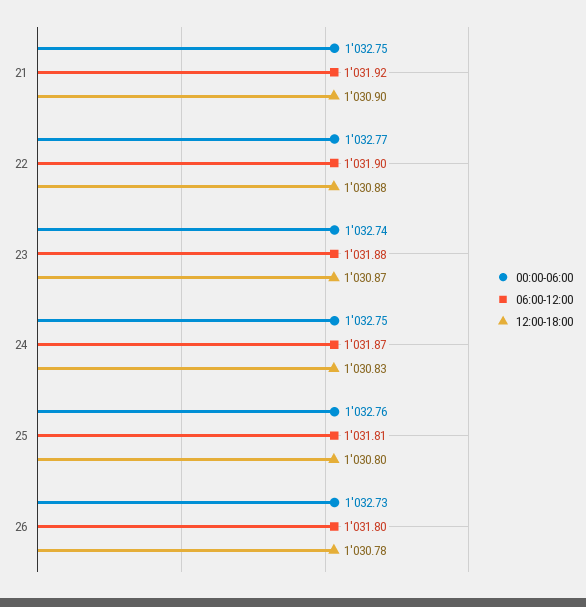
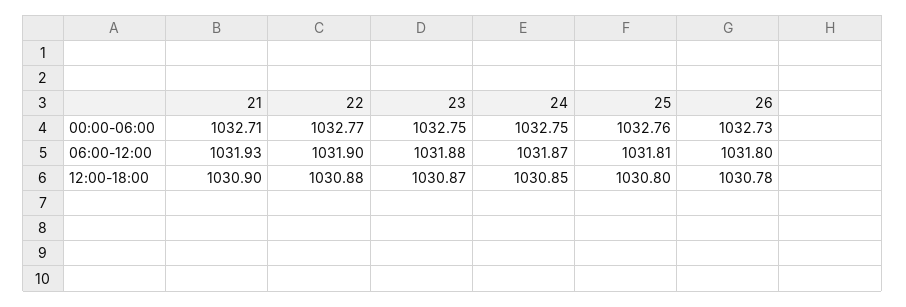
00:00-06:00, 21: 1032.75 -> 1032.71
06:00-12:00, 21: 1031.92 -> 1031.93
00:00-06:00, 23: 1032.74 -> 1032.75
12:00-18:00, 24: 1030.83 -> 1030.85

